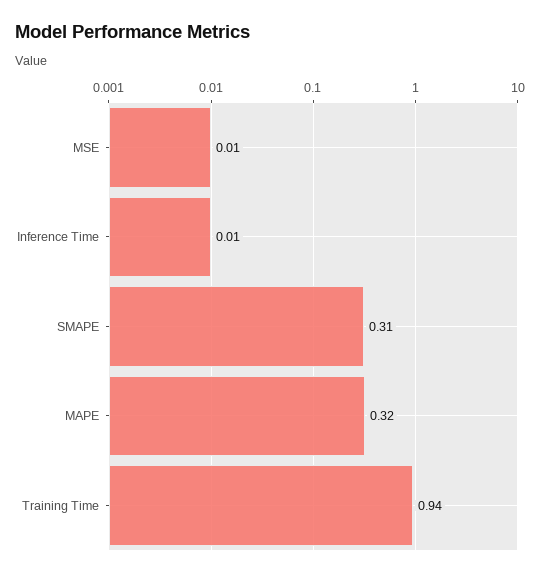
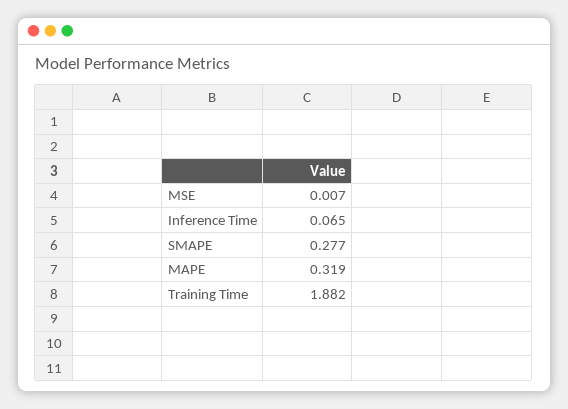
Inference Time: 0.01 -> 0.065
SMAPE: 0.31 -> 0.277
Training Time: 0.94 -> 1.882

